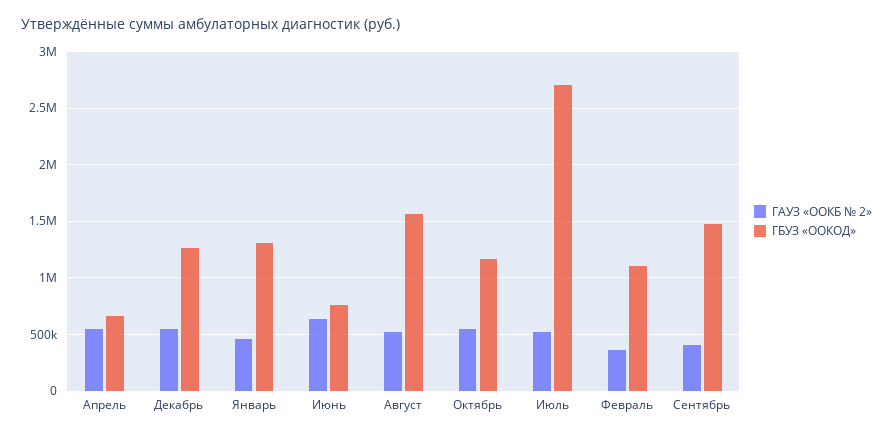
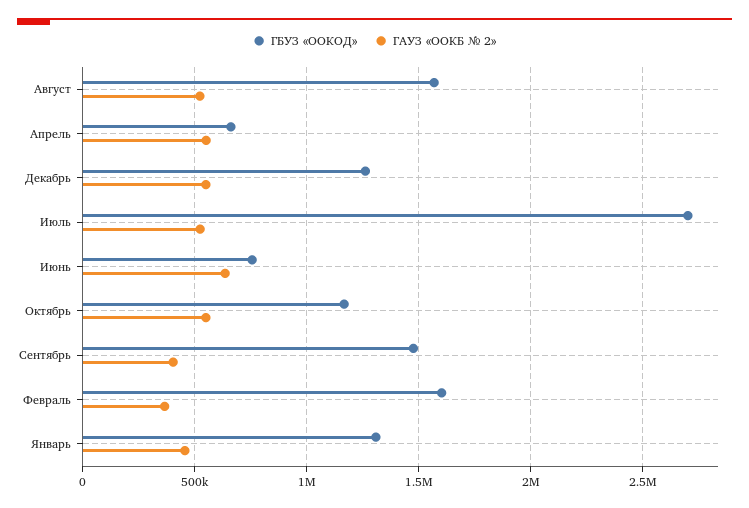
ГБУЗ «ООКОД», Февраль: 1100000 -> 1600000

